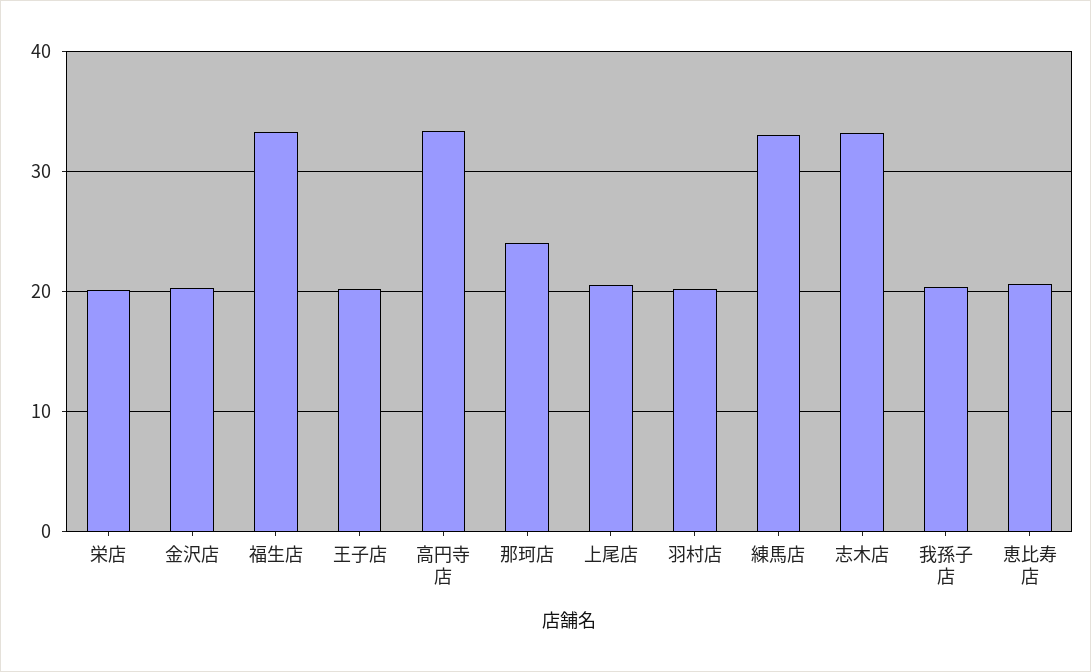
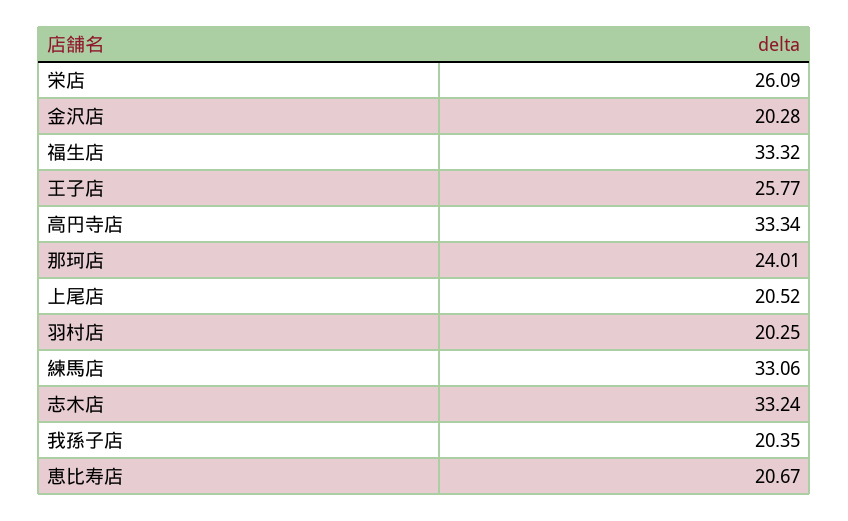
栄店: 20 -> 26.09
王子店: 20 -> 25.77

